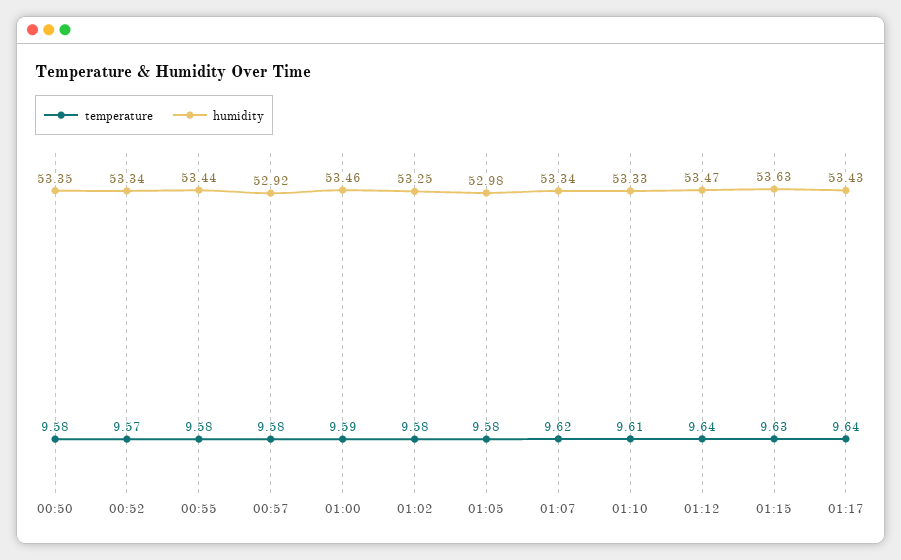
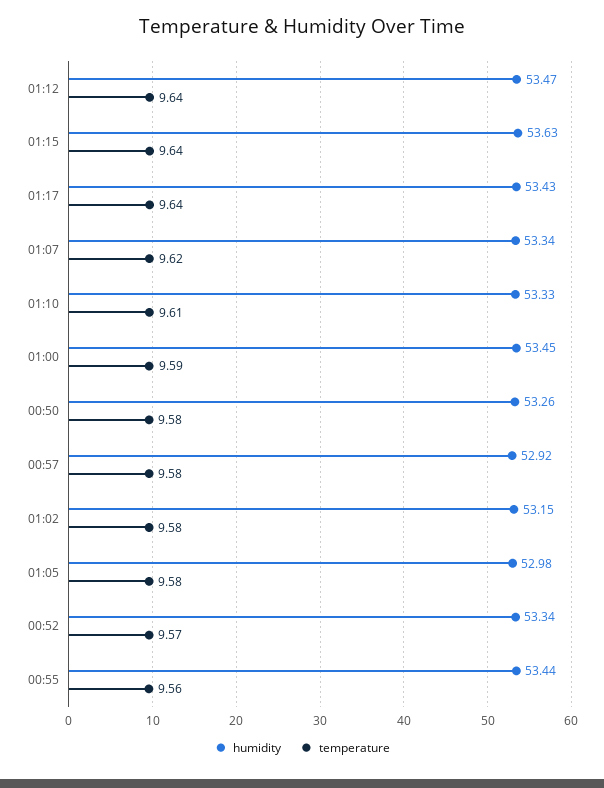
humidity, 00:50: 53.35 -> 53.26
temperature, 00:55: 9.58 -> 9.56
humidity, 01:00: 53.46 -> 53.45
humidity, 01:02: 53.25 -> 53.15
temperature, 01:15: 9.63 -> 9.64

